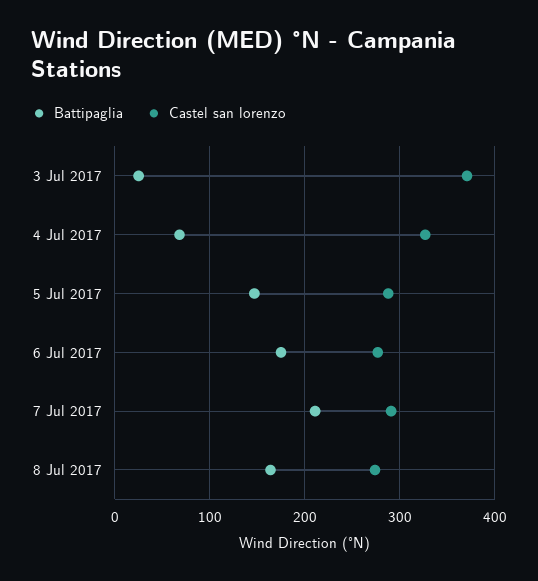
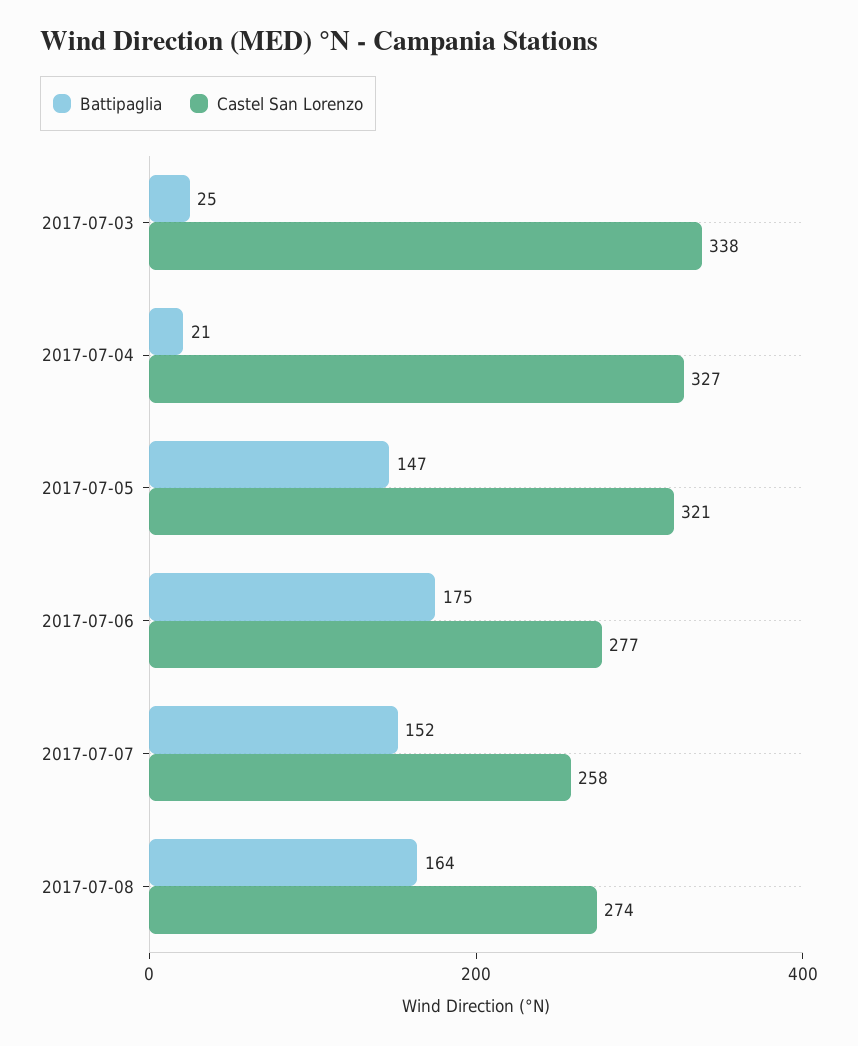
Castel san lorenzo, 3 Jul 2017: 370 -> 338
Battipaglia, 4 Jul 2017: 70 -> 21
Castel san lorenzo, 5 Jul 2017: 290 -> 321
Battipaglia, 7 Jul 2017: 210 -> 152
Castel san lorenzo, 7 Jul 2017: 290 -> 258

